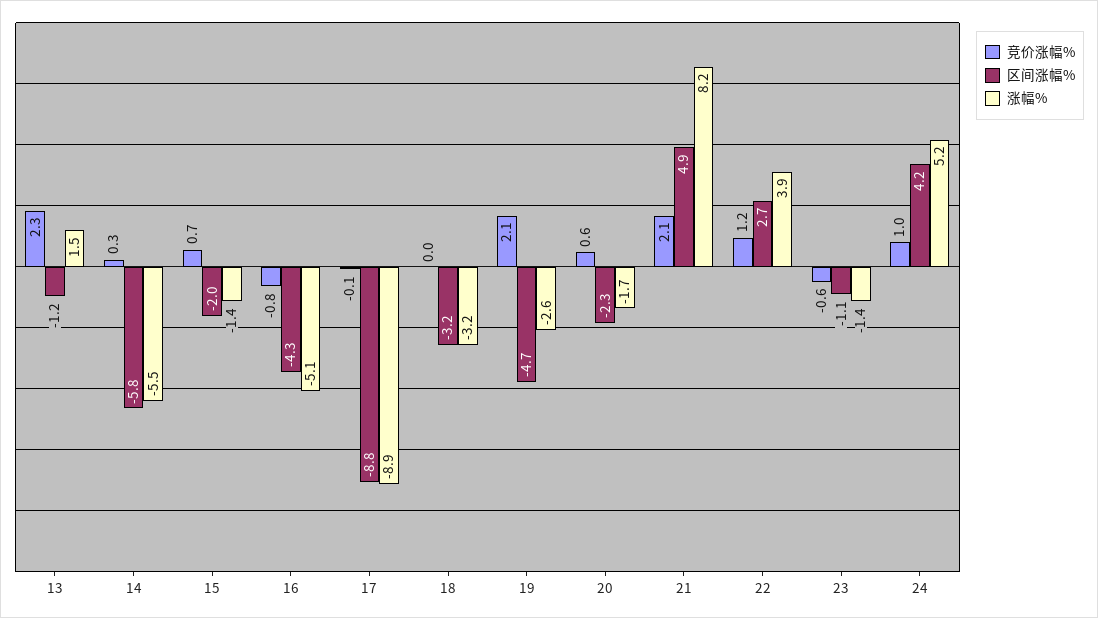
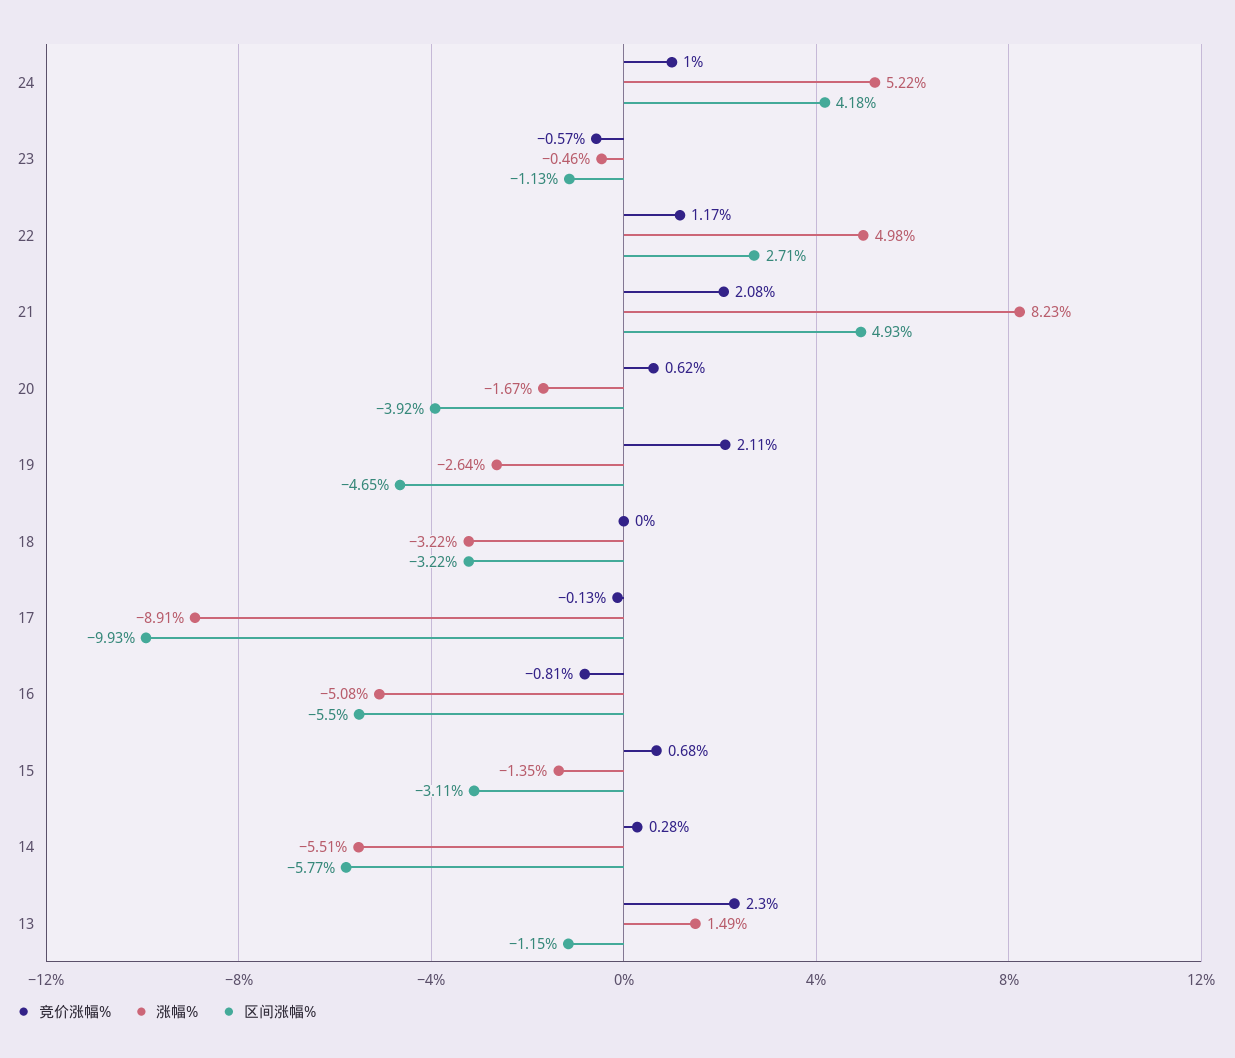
区间涨幅%, 15: -2 -> -3.11
区间涨幅%, 16: -4.3 -> -5.5
区间涨幅%, 17: -8.8 -> -9.93
区间涨幅%, 20: -2.3 -> -3.92
涨幅%, 22: 3.9 -> 4.98
涨幅%, 23: -1.4 -> -0.46

